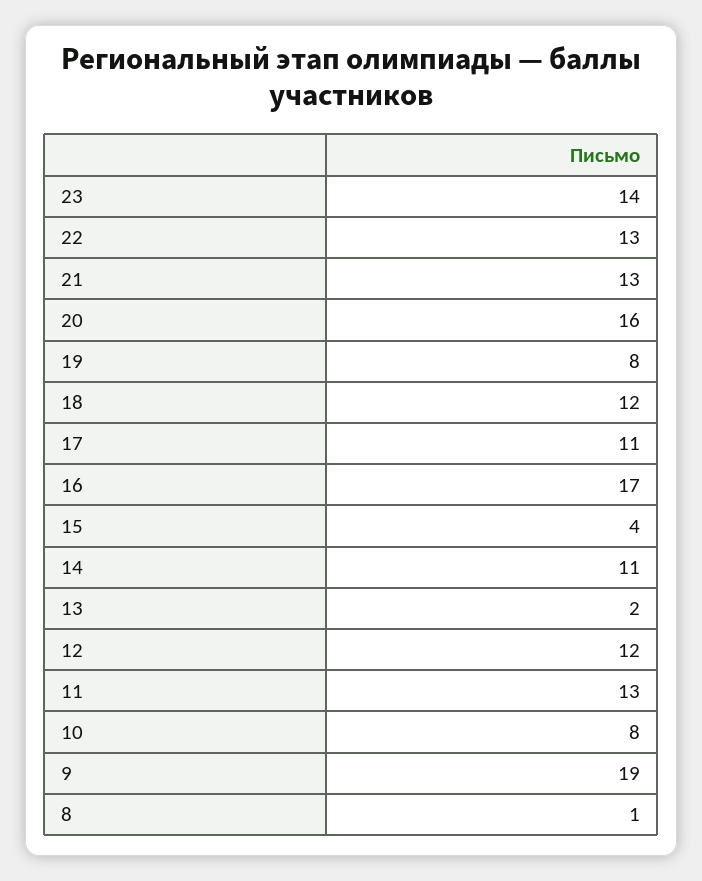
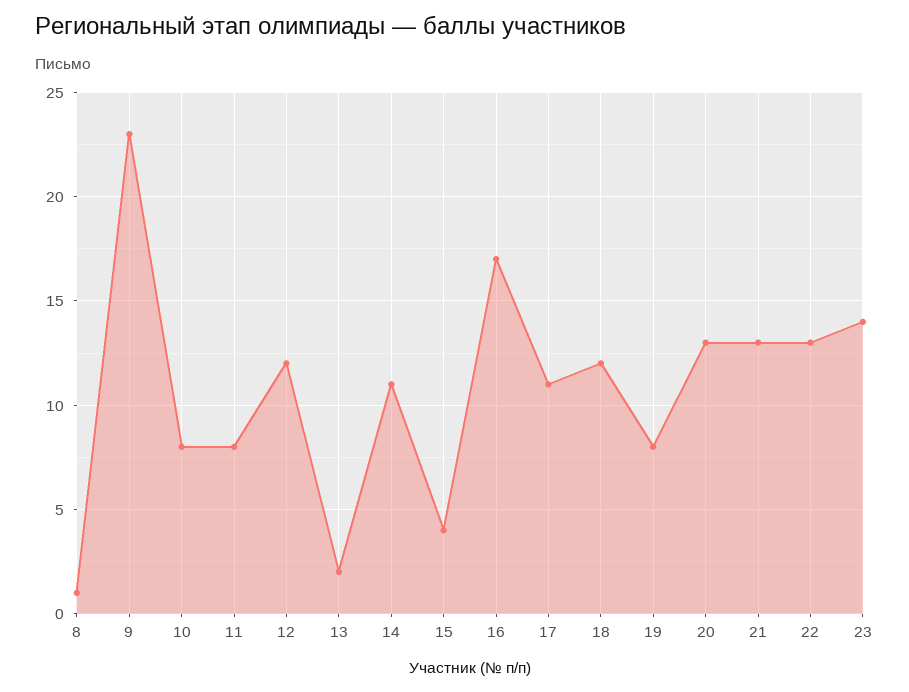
20: 16 -> 13
11: 13 -> 8
9: 19 -> 23

